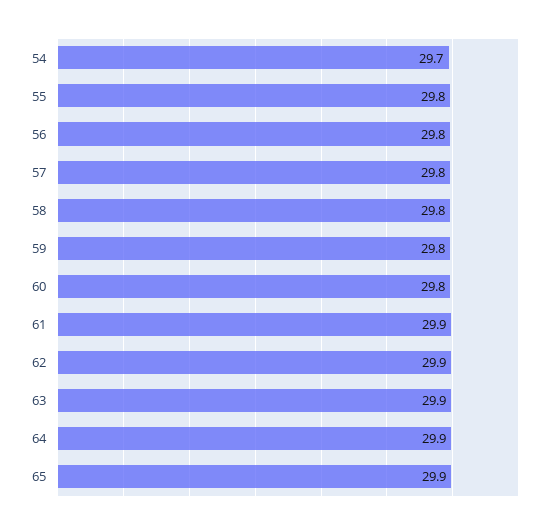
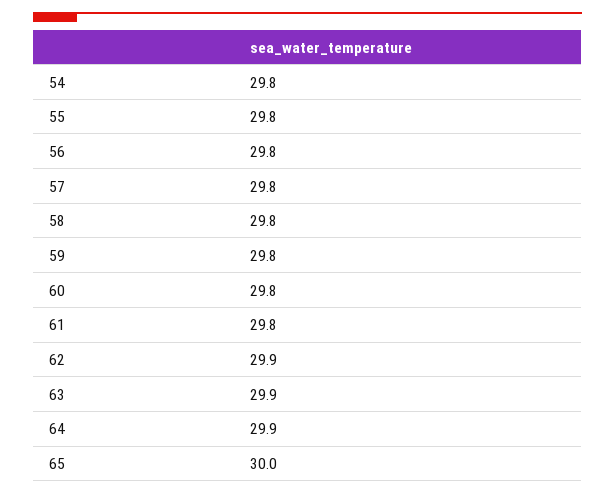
54: 29.7 -> 29.8
61: 29.9 -> 29.8
65: 29.9 -> 30

